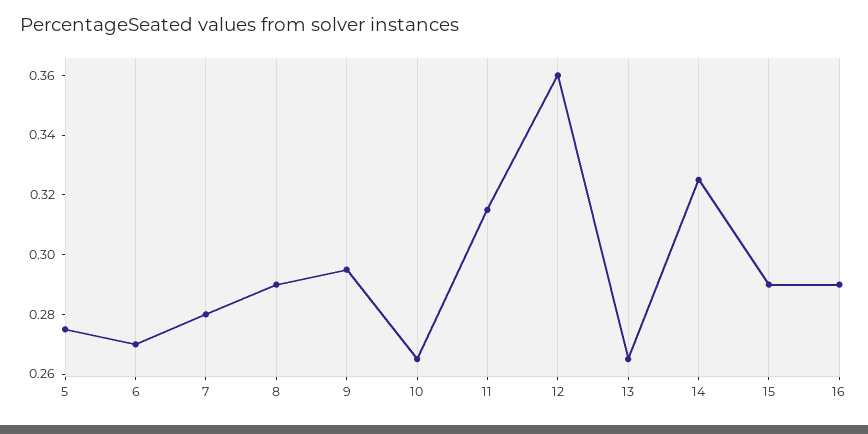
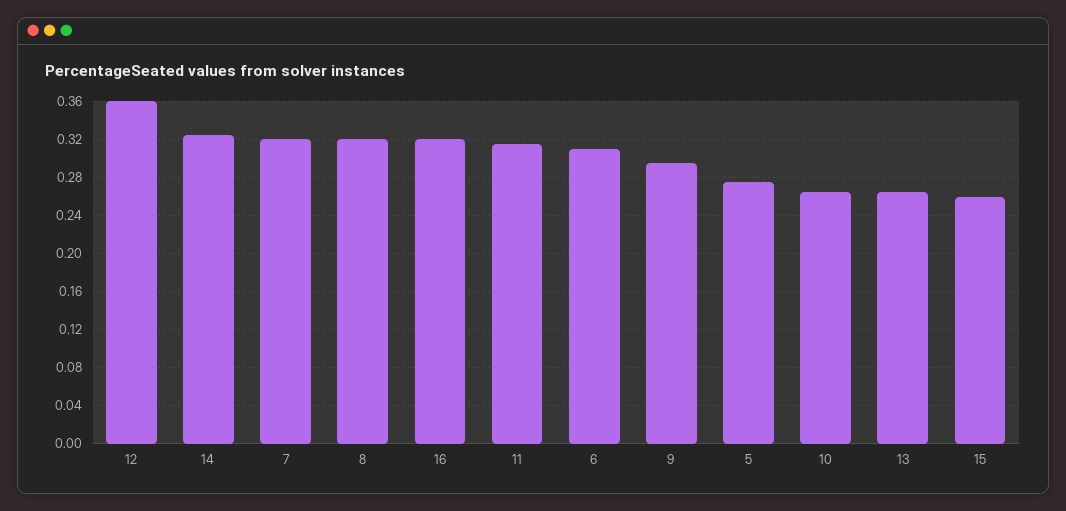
6: 0.27 -> 0.31
7: 0.28 -> 0.32
8: 0.29 -> 0.32
15: 0.29 -> 0.26
16: 0.29 -> 0.32

